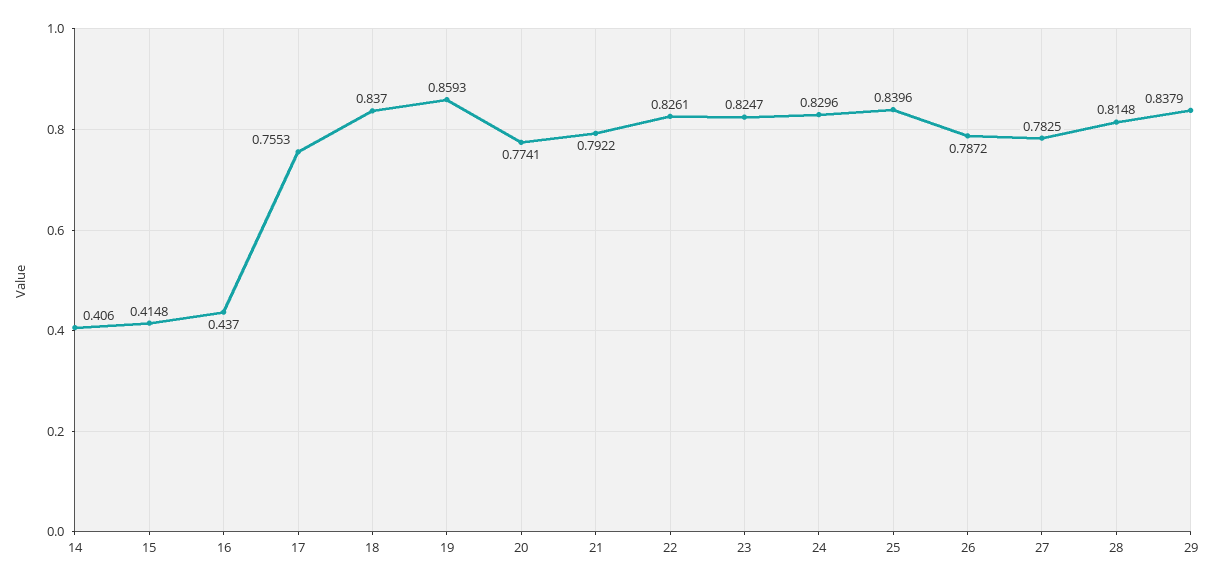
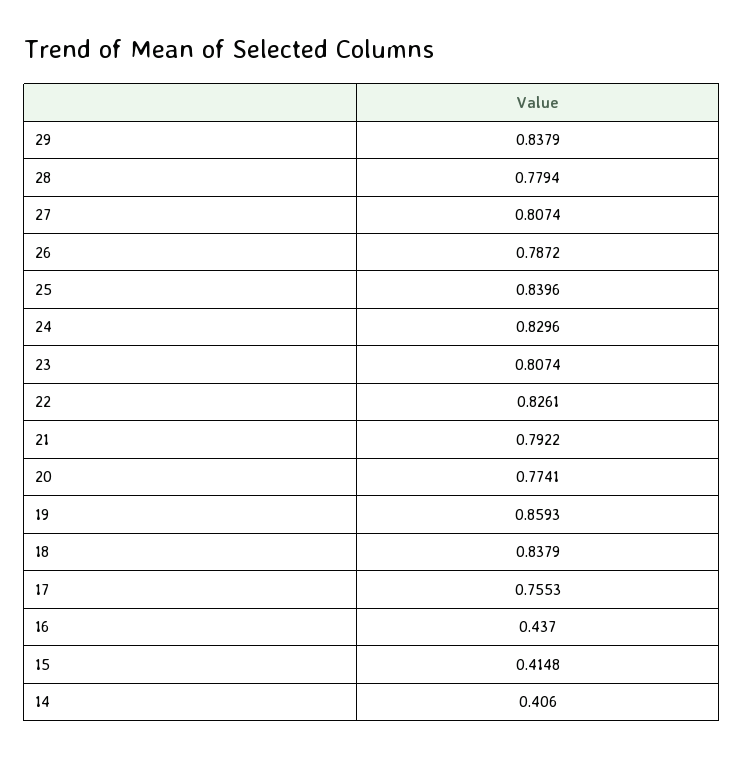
18: 0.837 -> 0.8379
23: 0.8247 -> 0.8074
27: 0.7825 -> 0.8074
28: 0.8148 -> 0.7794

